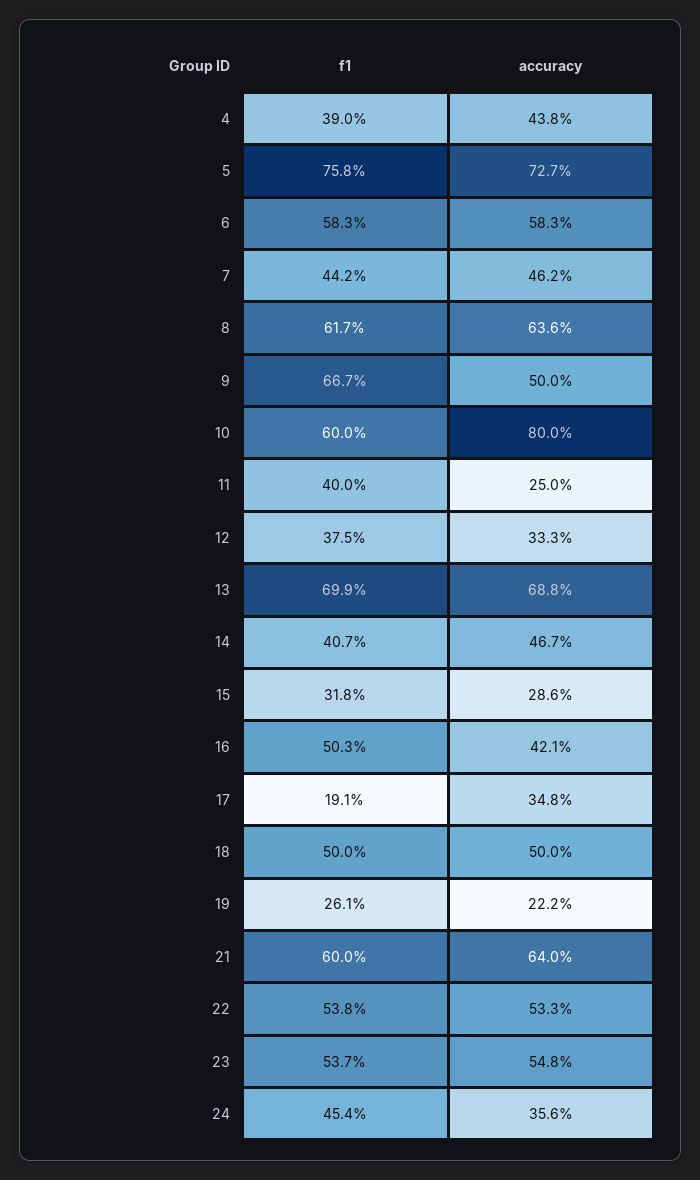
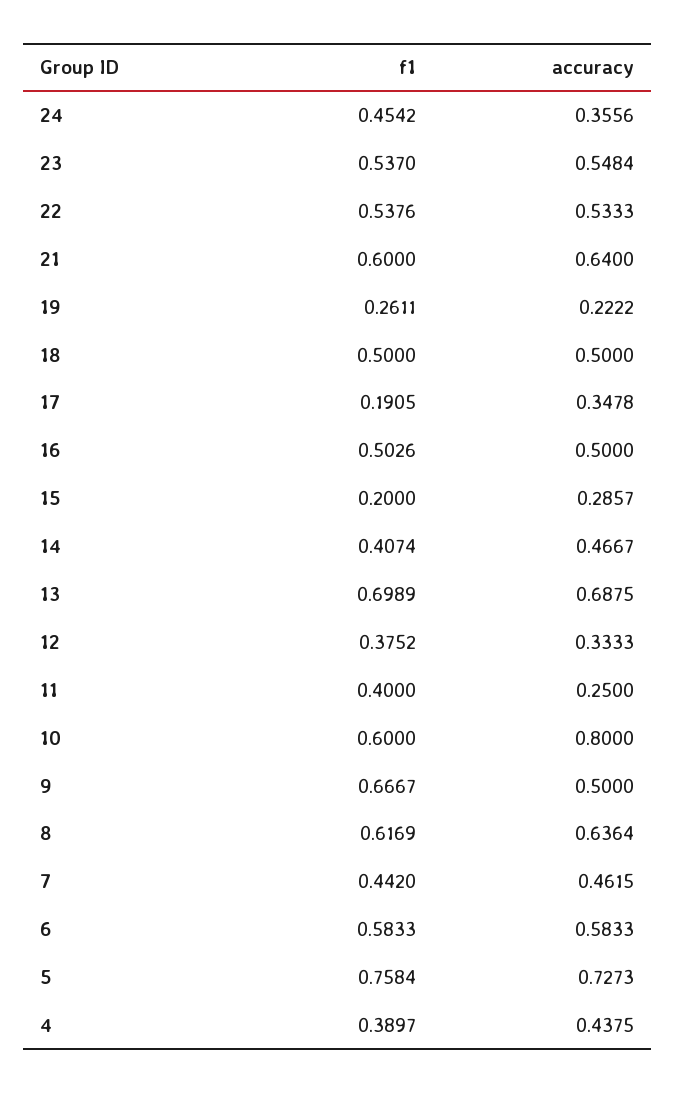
f1, 15: 0.318 -> 0.2
accuracy, 16: 0.421 -> 0.5

